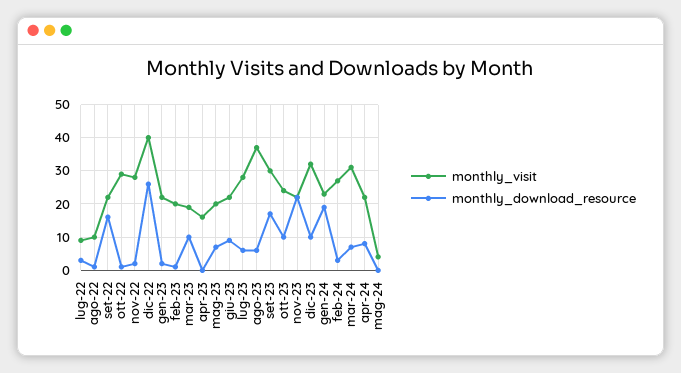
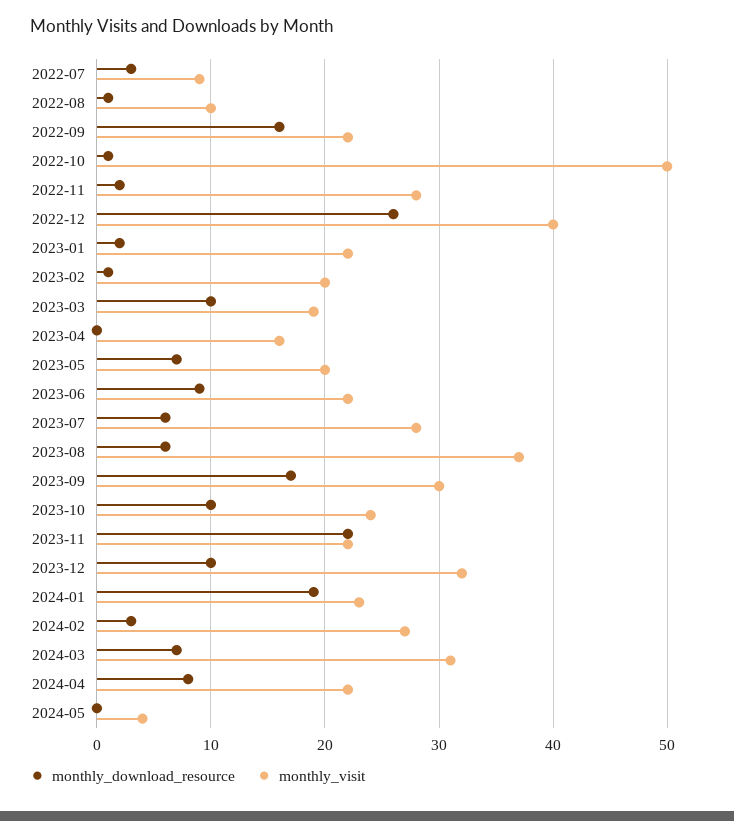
monthly_visit, ott-22: 30 -> 50

